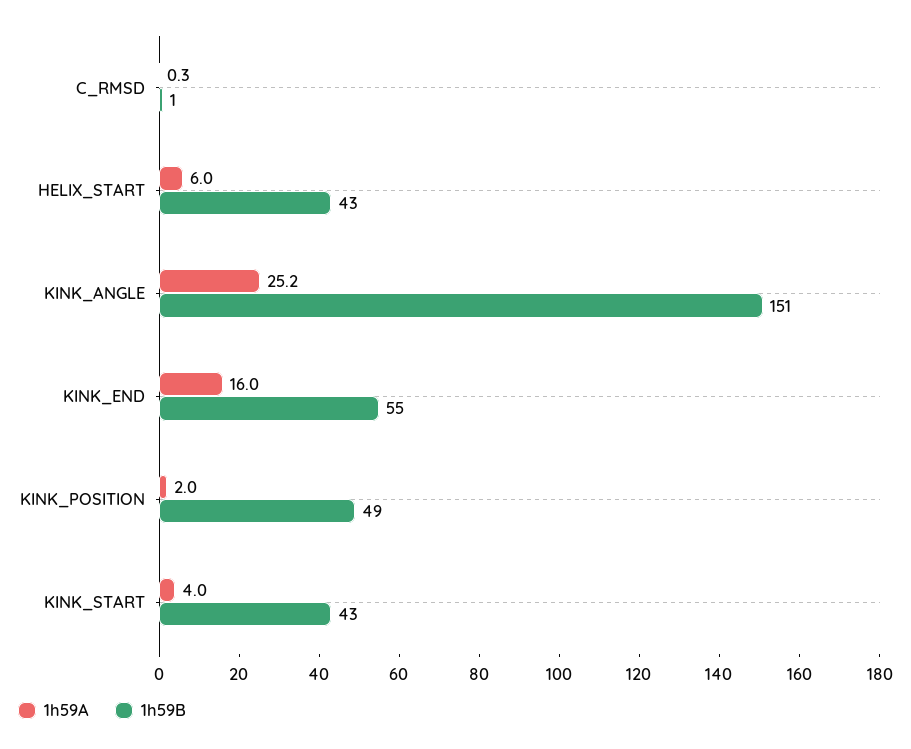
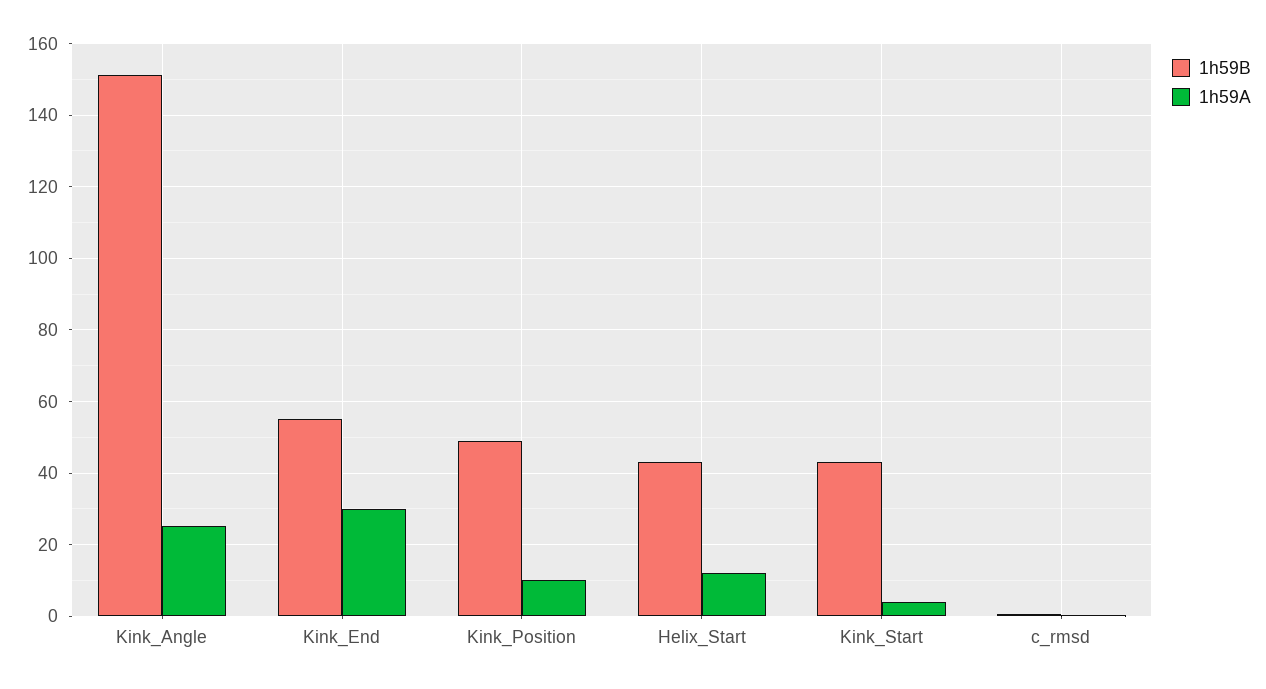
1h59A, HELIX_START: 6 -> 12
1h59A, KINK_END: 16 -> 30
1h59A, KINK_POSITION: 2 -> 10

